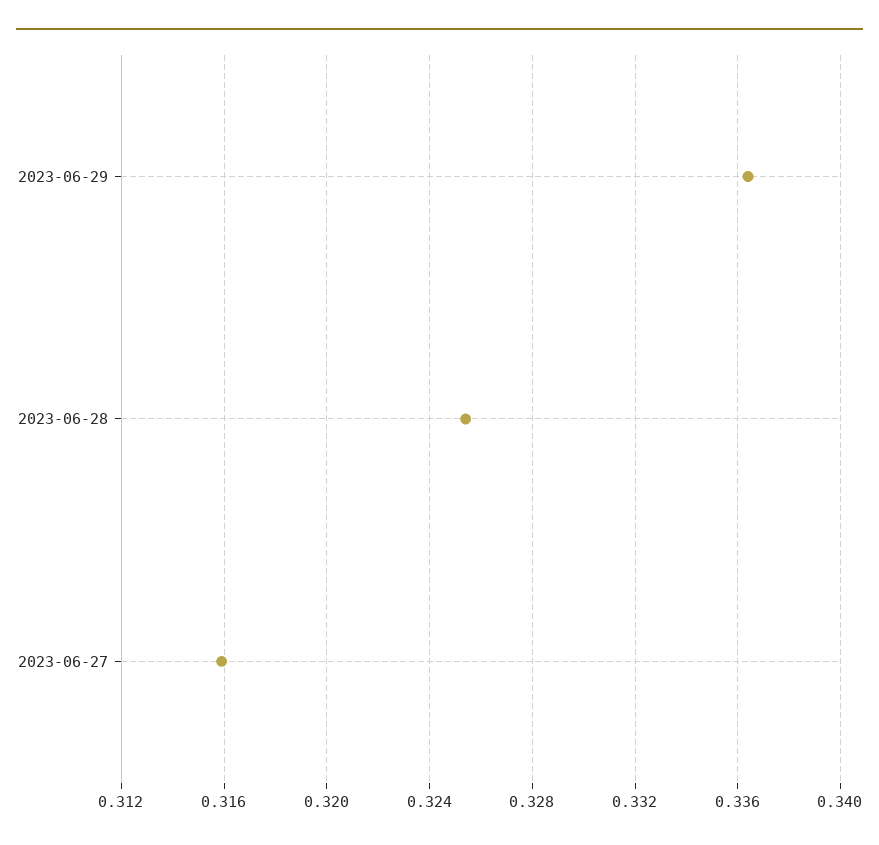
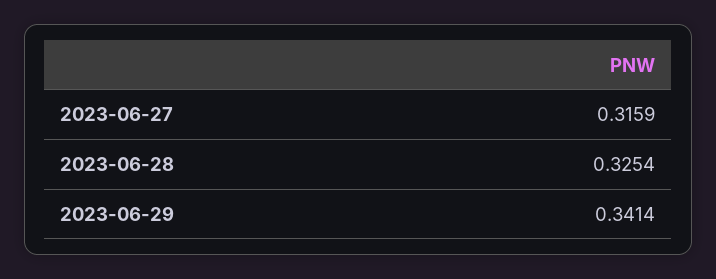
2023-06-29: 0.3365 -> 0.3414

